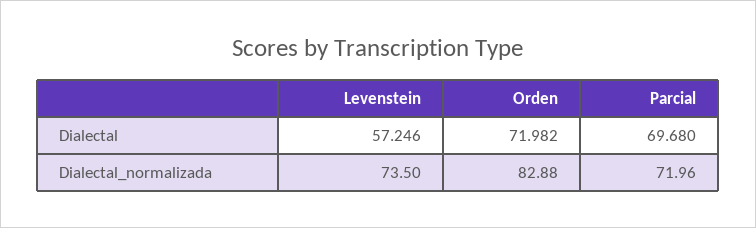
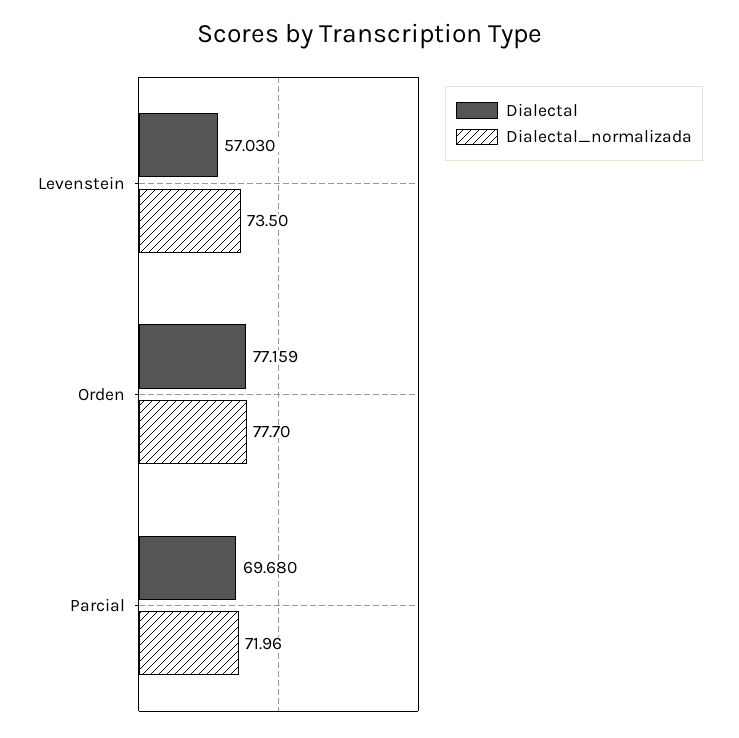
Dialectal, Levenstein: 57.246 -> 57.03
Dialectal, Orden: 71.982 -> 77.159
Dialectal_normalizada, Orden: 82.88 -> 77.7

